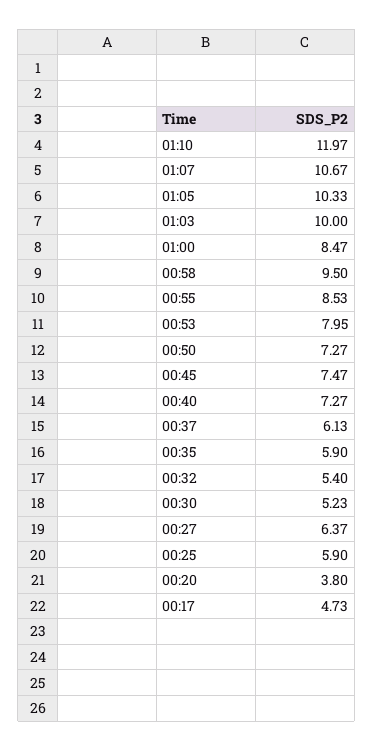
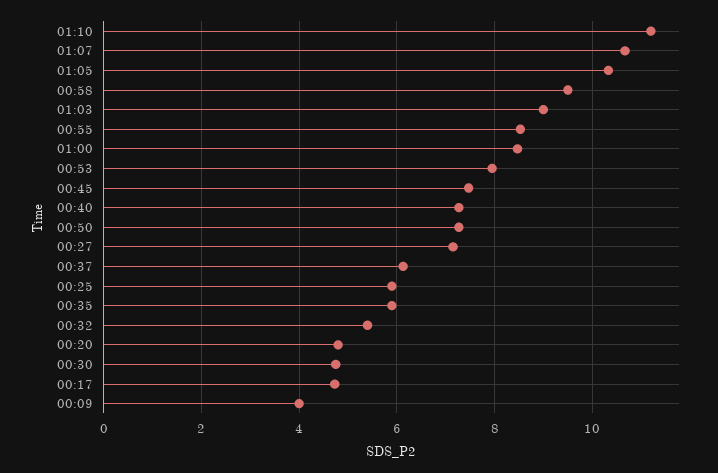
01:10: 11.97 -> 11.2
01:03: 10 -> 9
00:30: 5.23 -> 4.8
00:27: 6.37 -> 7.2
00:20: 3.8 -> 4.8
00:09: none -> 4

